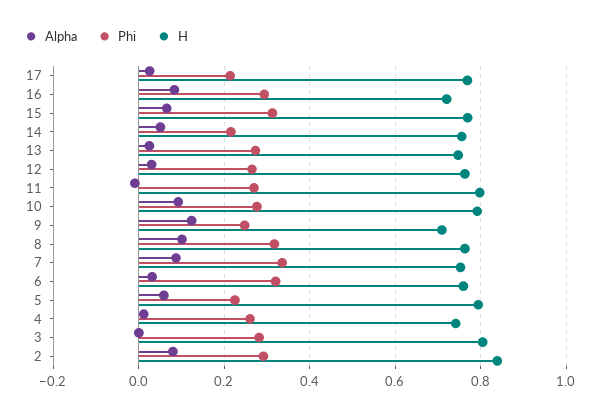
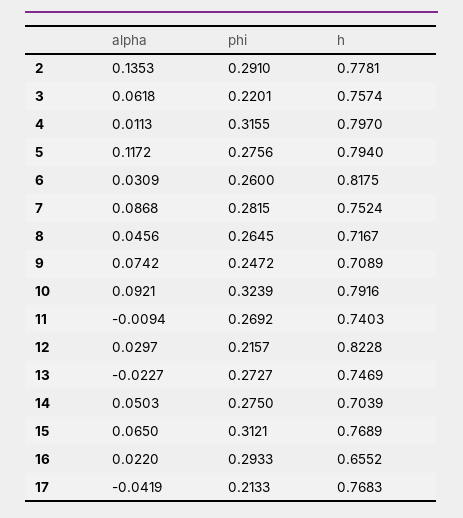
Alpha, 17: 0.02 -> -0.0419
Alpha, 16: 0.08 -> 0.022
H, 16: 0.72 -> 0.6552
Phi, 14: 0.22 -> 0.275
H, 14: 0.76 -> 0.7039
Alpha, 13: 0.02 -> -0.0227
Phi, 12: 0.26 -> 0.2157
H, 12: 0.76 -> 0.8228
H, 11: 0.8 -> 0.7403
Phi, 10: 0.28 -> 0.3239
Alpha, 9: 0.12 -> 0.0742
Alpha, 8: 0.1 -> 0.0456
Phi, 8: 0.32 -> 0.2645
H, 8: 0.76 -> 0.7167
Phi, 7: 0.34 -> 0.2815
Phi, 6: 0.32 -> 0.26
H, 6: 0.76 -> 0.8175
Alpha, 5: 0.06 -> 0.1172
Phi, 5: 0.22 -> 0.2756
Phi, 4: 0.26 -> 0.3155
H, 4: 0.74 -> 0.797
Alpha, 3: 0 -> 0.0618
Phi, 3: 0.28 -> 0.2201
H, 3: 0.8 -> 0.7574
Alpha, 2: 0.08 -> 0.1353
H, 2: 0.84 -> 0.7781

